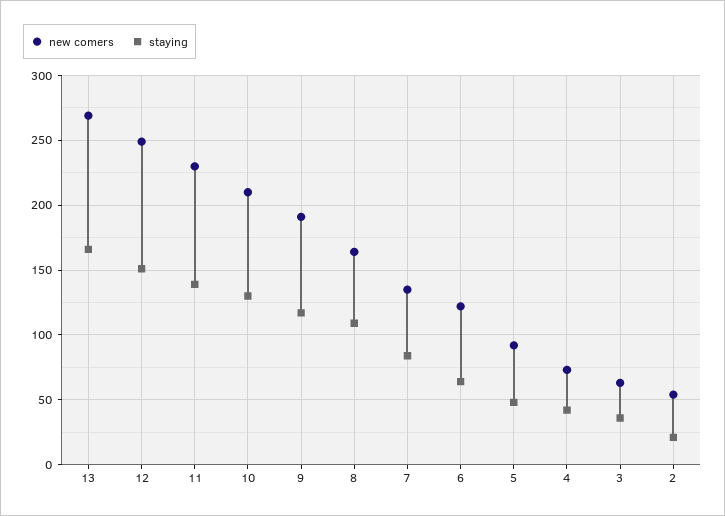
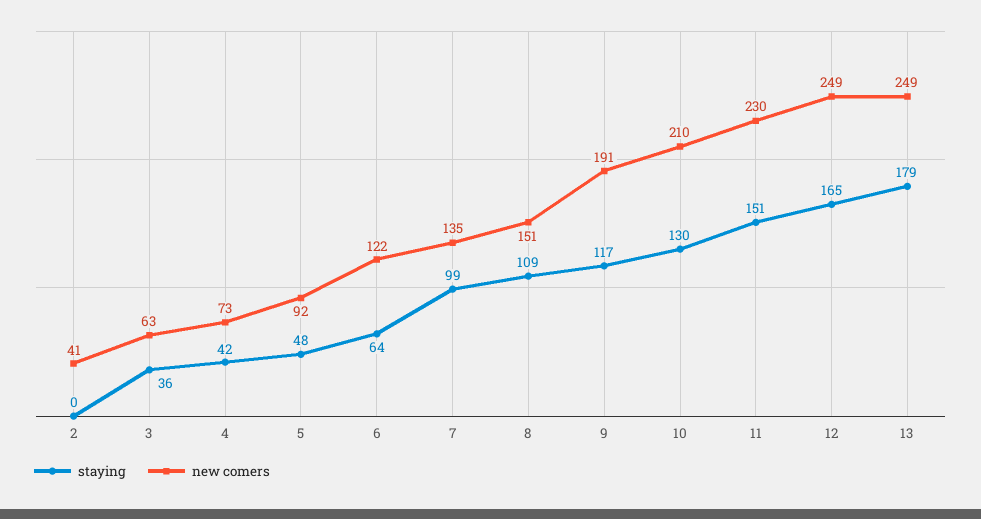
new comers, 13: 270 -> 249
staying, 13: 165 -> 179
staying, 12: 150 -> 165
staying, 11: 140 -> 151
new comers, 8: 165 -> 151
staying, 7: 85 -> 99
new comers, 2: 55 -> 41
staying, 2: 20 -> 0

